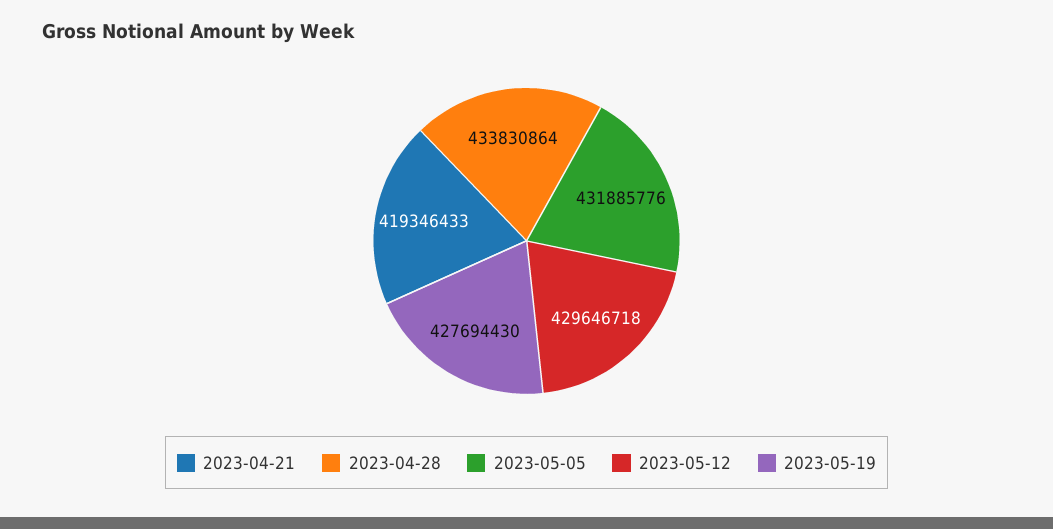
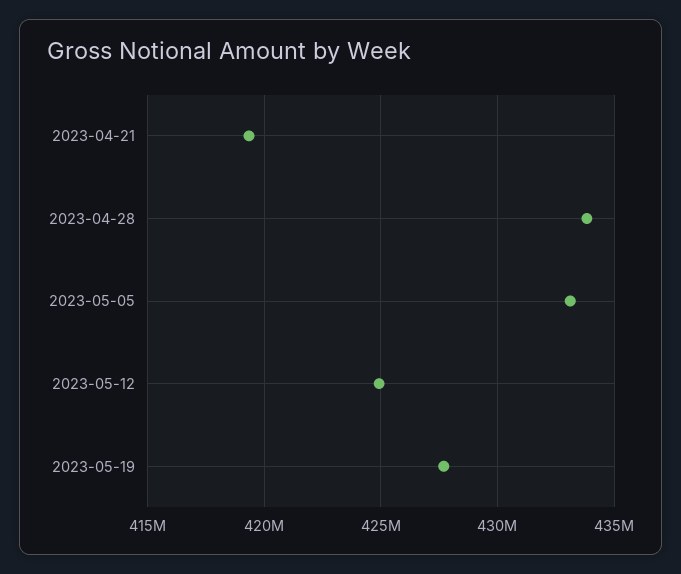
2023-05-05: 431885776 -> 433000000
2023-05-12: 429646718 -> 425000000

